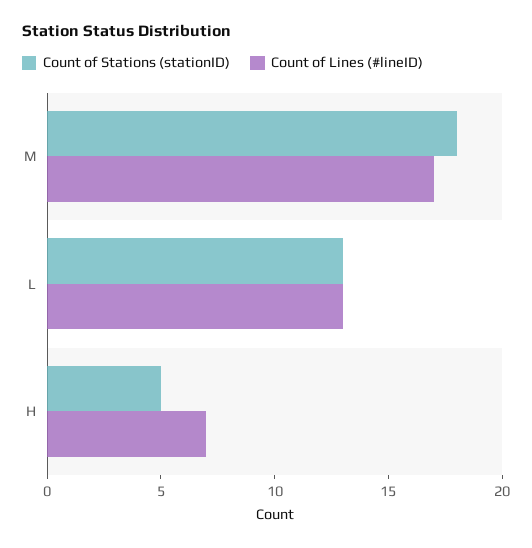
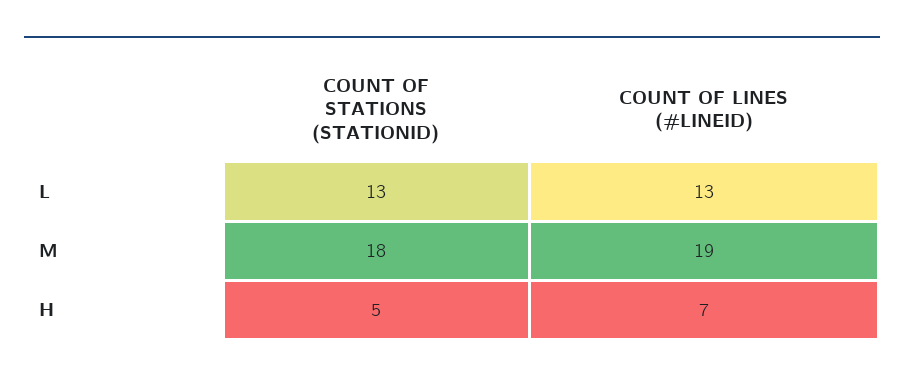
Count of Lines (#lineID), M: 17 -> 19

